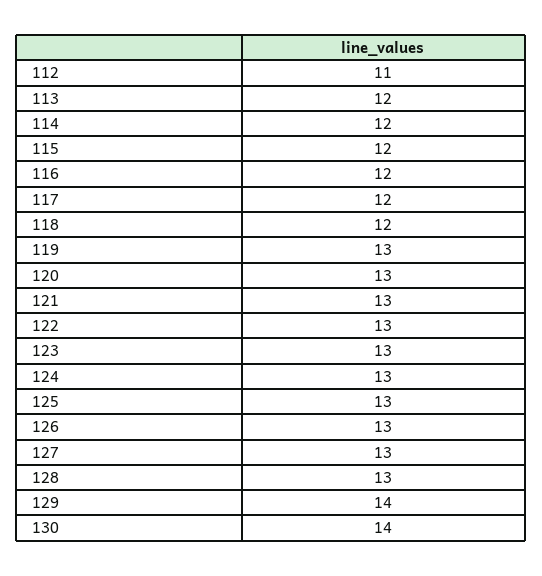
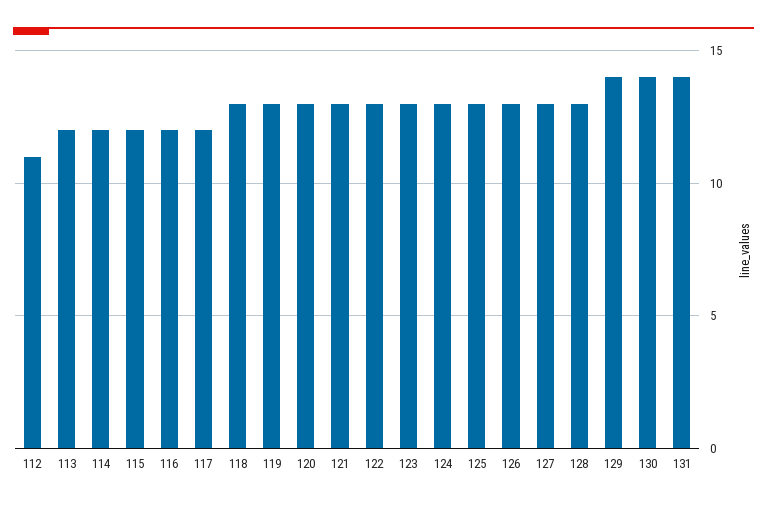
118: 12 -> 13
131: none -> 14

